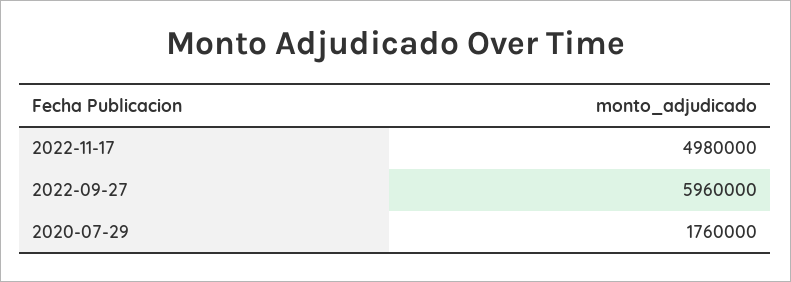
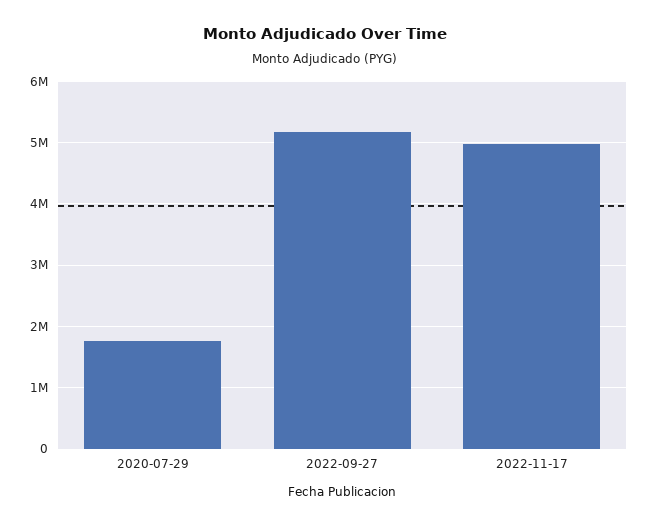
2022-09-27: 5960000 -> 5200000

